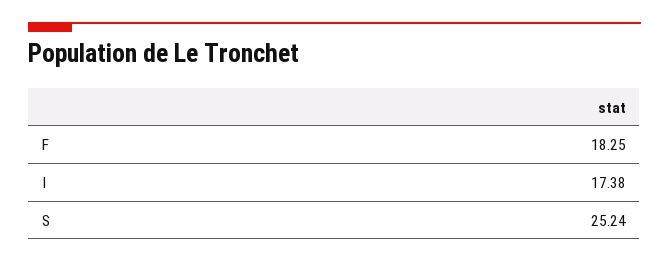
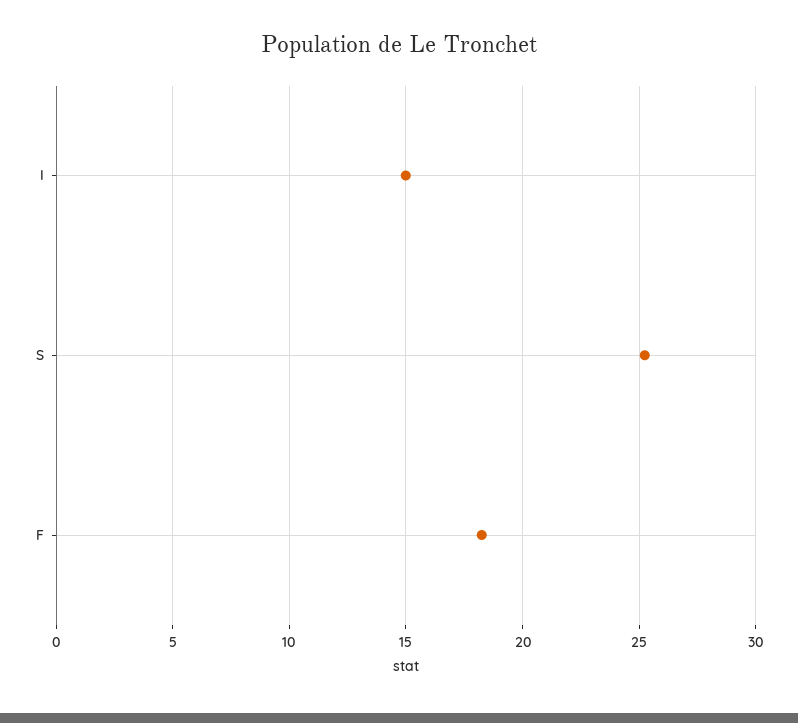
I: 17.38 -> 15

